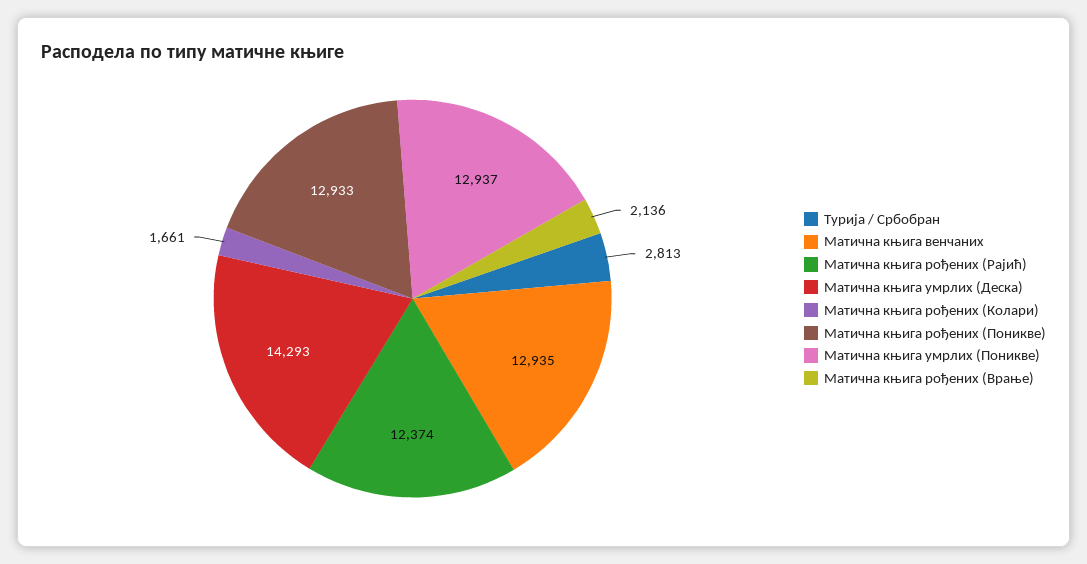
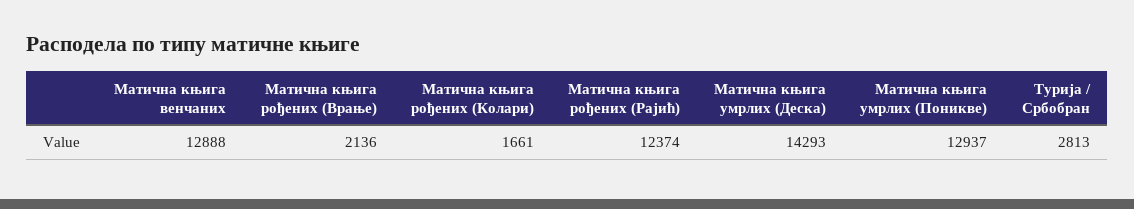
Матична књига венчаних: 12935 -> 12888
Матична књига рођених (Поникве): 12933 -> none

